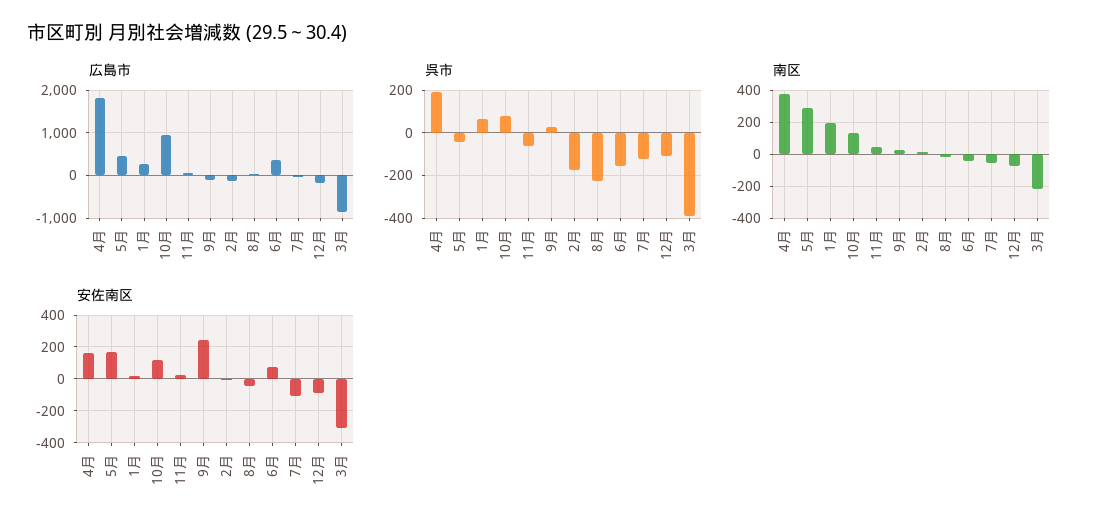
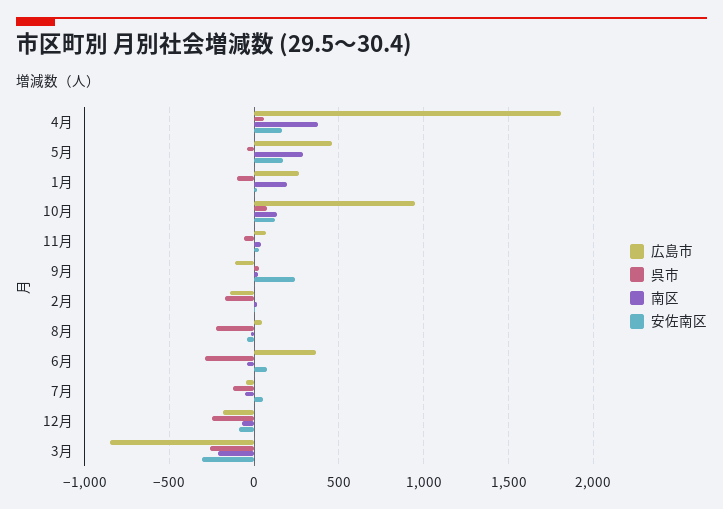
呉市, 4月: 200 -> 50
呉市, 1月: 50 -> -100
呉市, 6月: -150 -> -300
呉市, 12月: -100 -> -250
呉市, 3月: -400 -> -250
安佐南区, 7月: -100 -> 50

